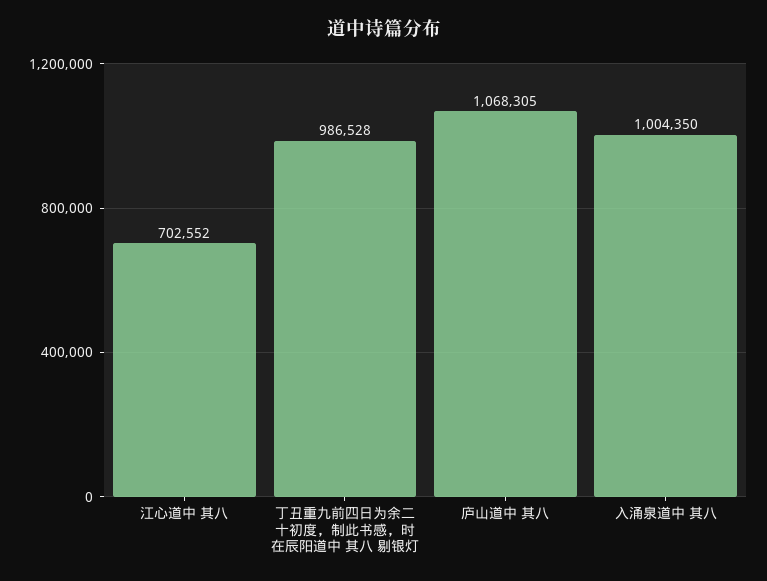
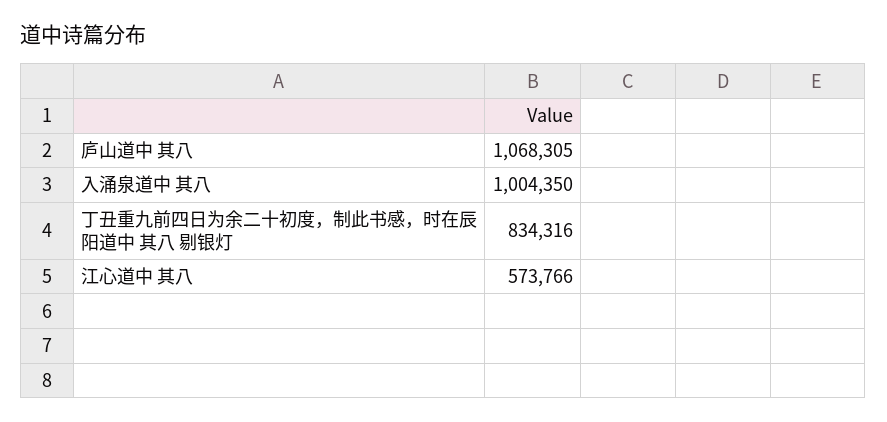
江心道中 其八: 702552 -> 573766
丁丑重九前四日为余二十初度，制此书感，时在辰阳道中 其八 剔银灯: 986528 -> 834316

